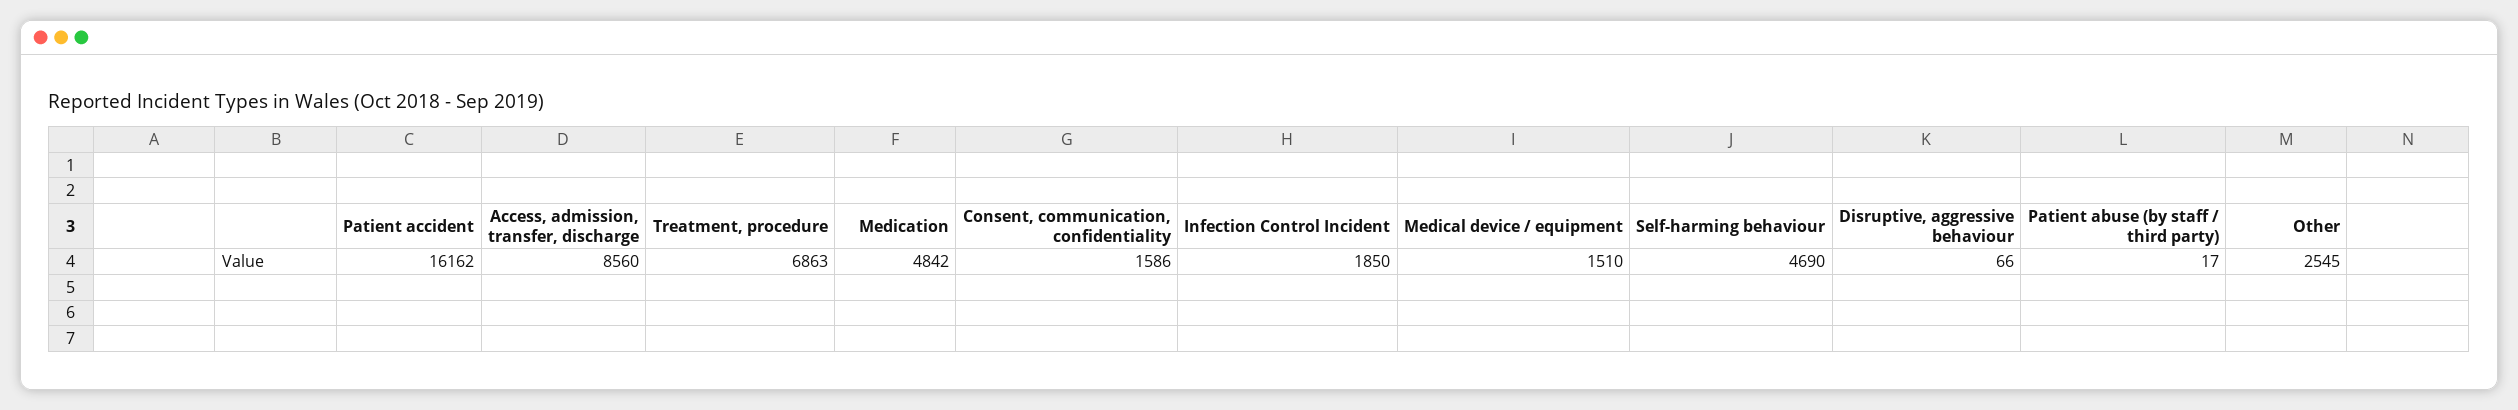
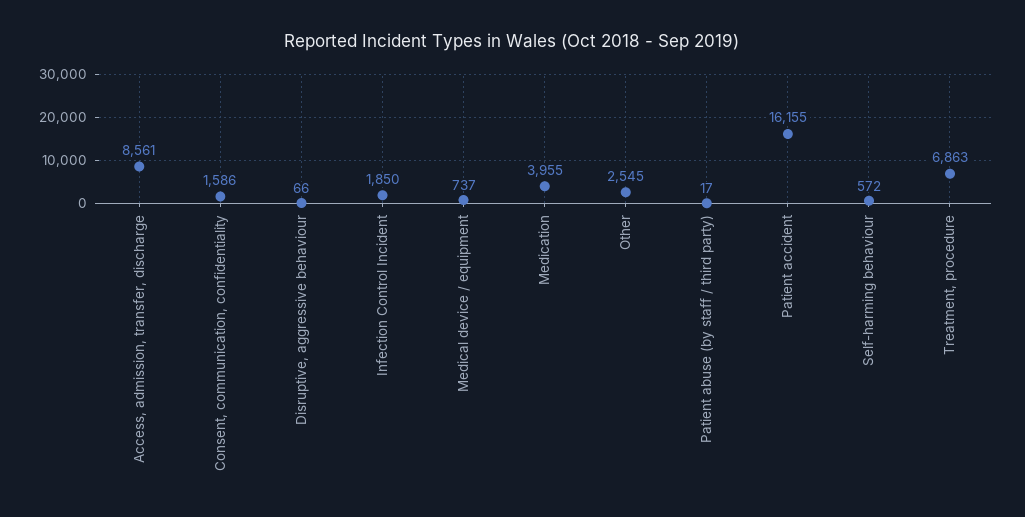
Patient accident: 16162 -> 16155
Access, admission, transfer, discharge: 8560 -> 8561
Medication: 4842 -> 3955
Medical device / equipment: 1510 -> 737
Self-harming behaviour: 4690 -> 572

